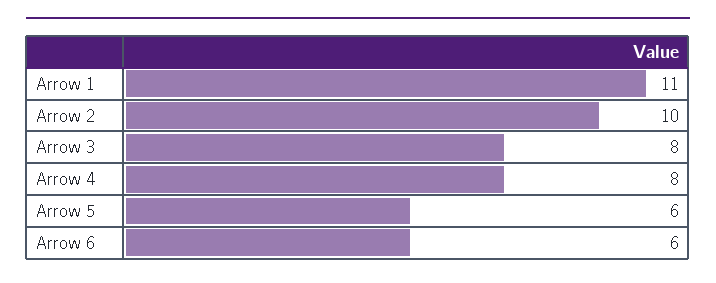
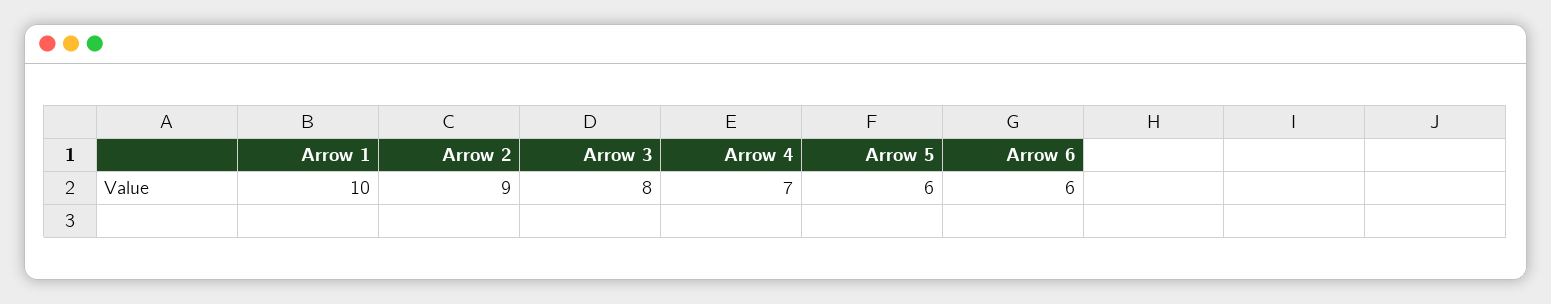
Arrow 1: 11 -> 10
Arrow 2: 10 -> 9
Arrow 4: 8 -> 7

